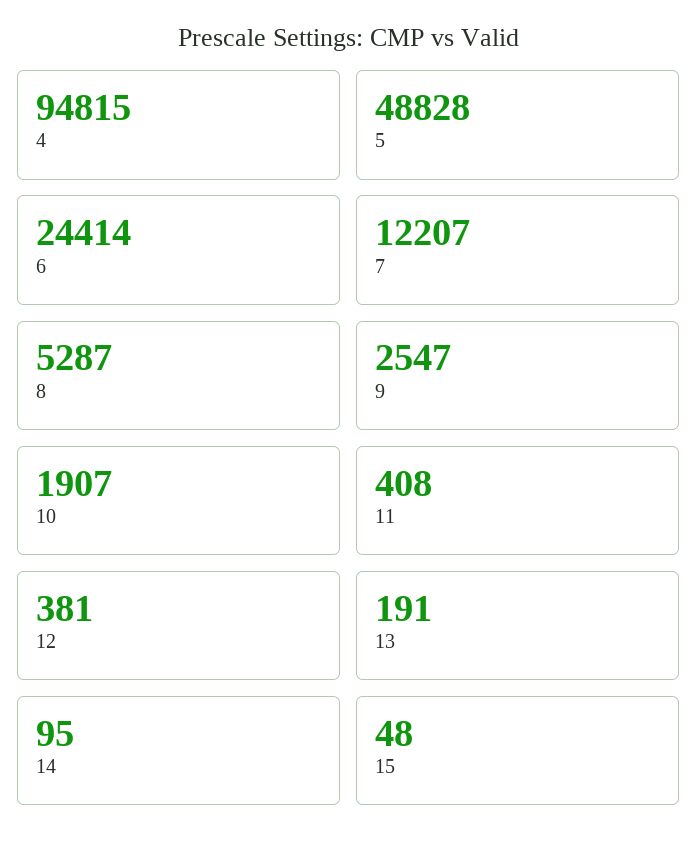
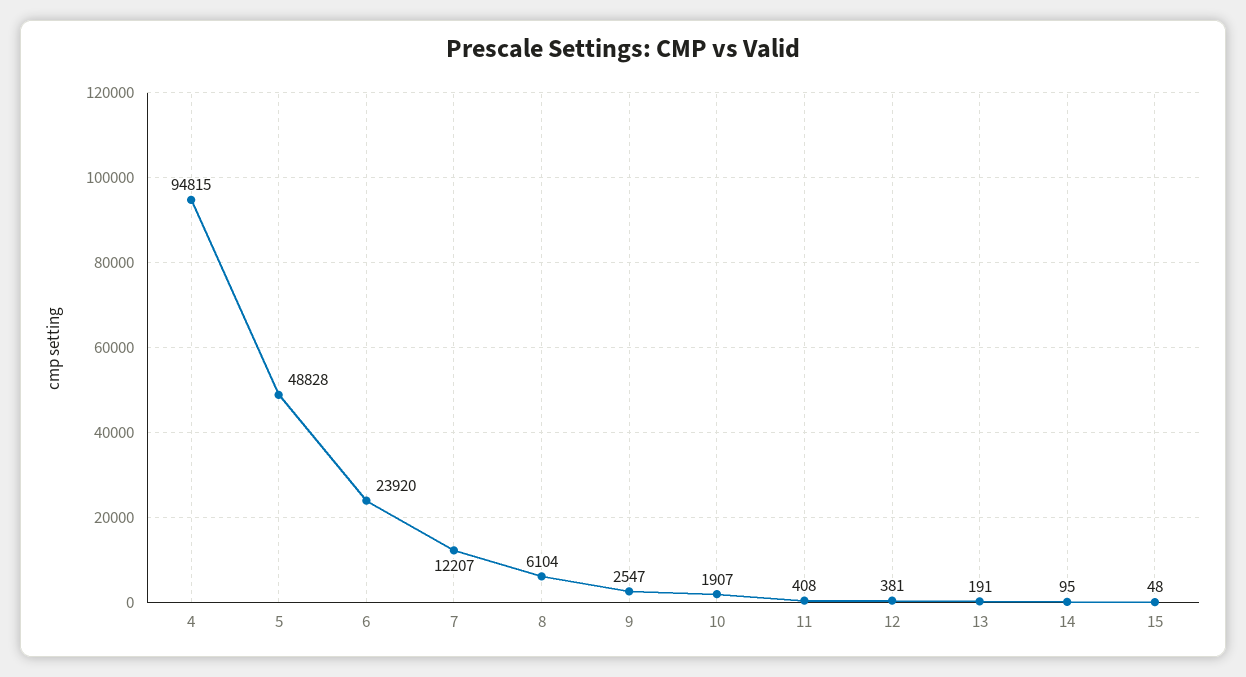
6: 24414 -> 23920
8: 5287 -> 6104

